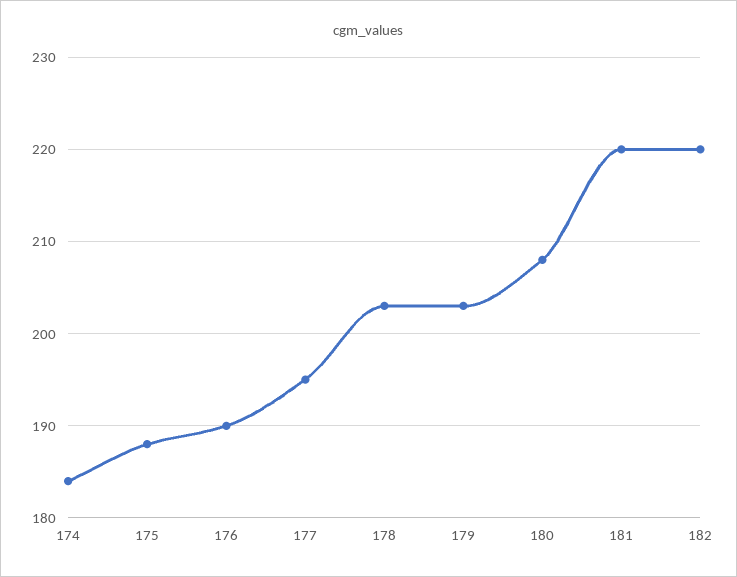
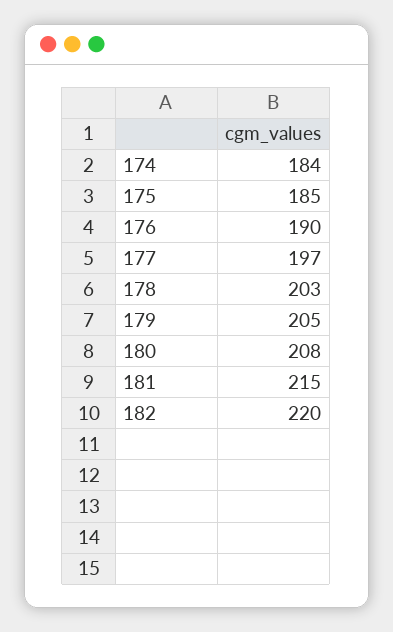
175: 188 -> 185
177: 195 -> 197
179: 203 -> 205
181: 220 -> 215

